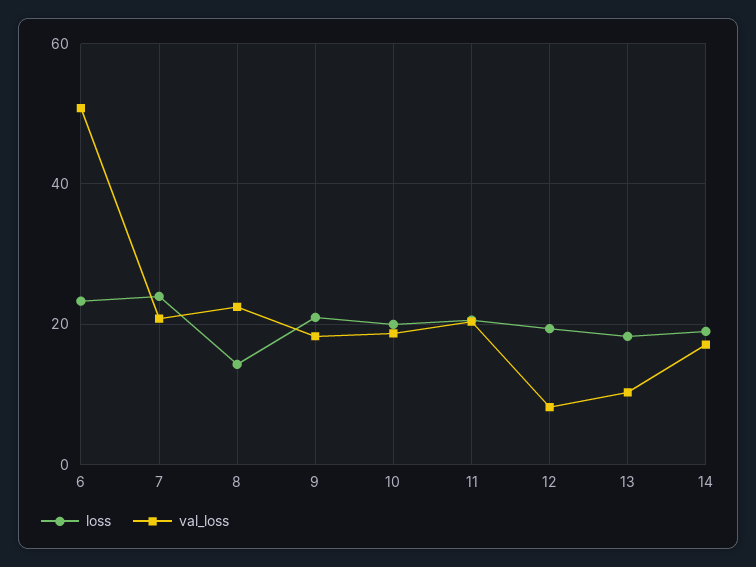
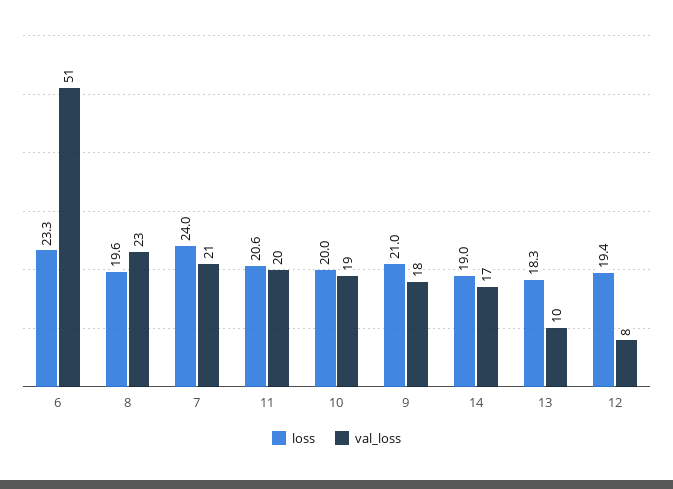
loss, 8: 14 -> 19.6

